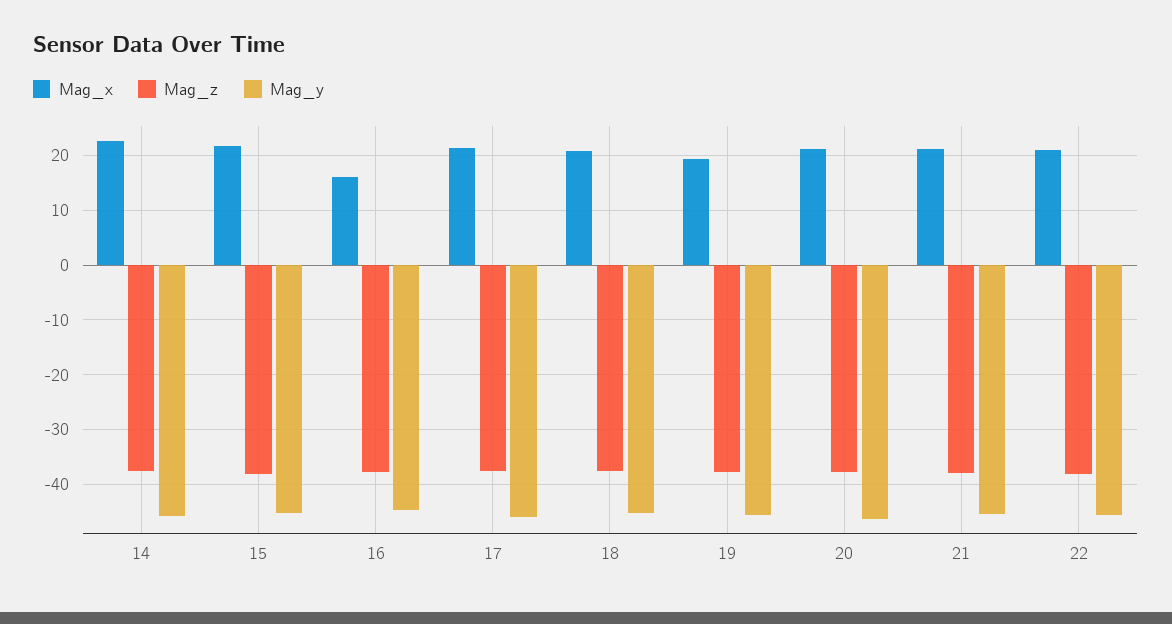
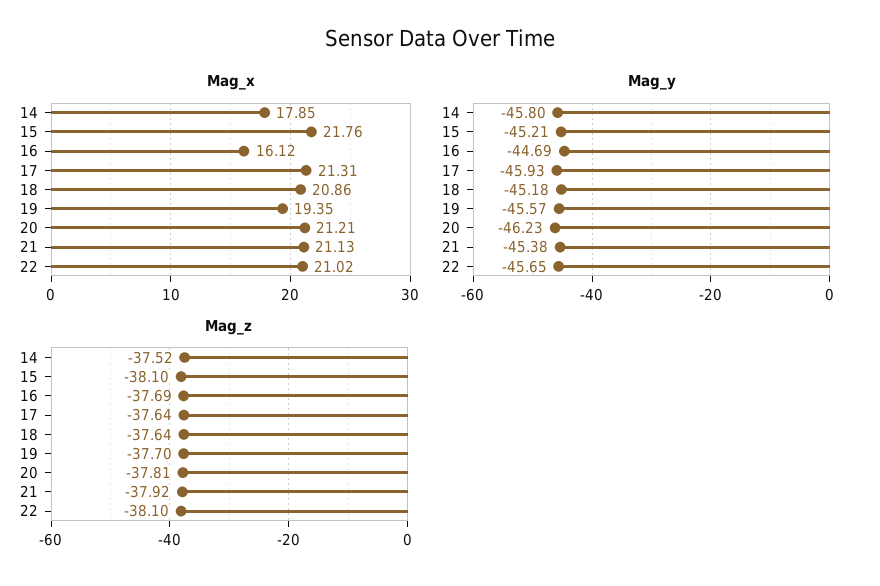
Mag_x, 14: 22 -> 17.85

